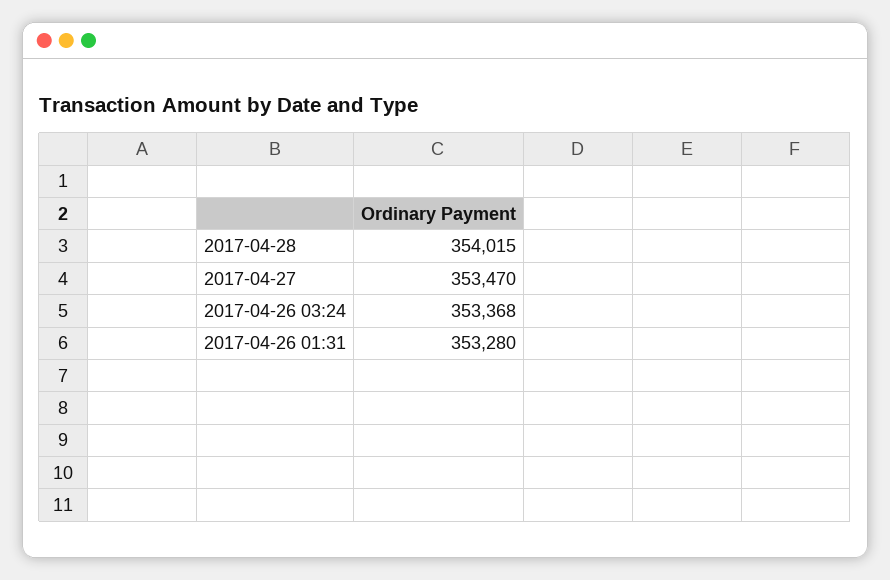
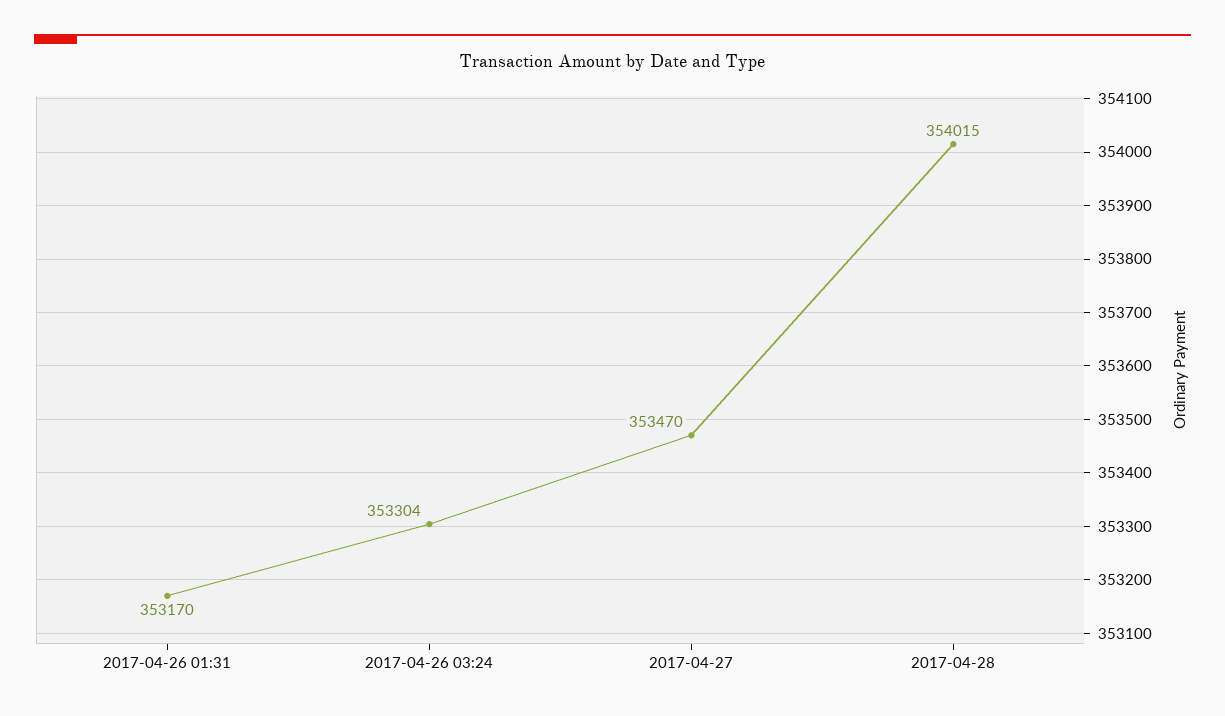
2017-04-26 03:24: 353368 -> 353304
2017-04-26 01:31: 353280 -> 353170

